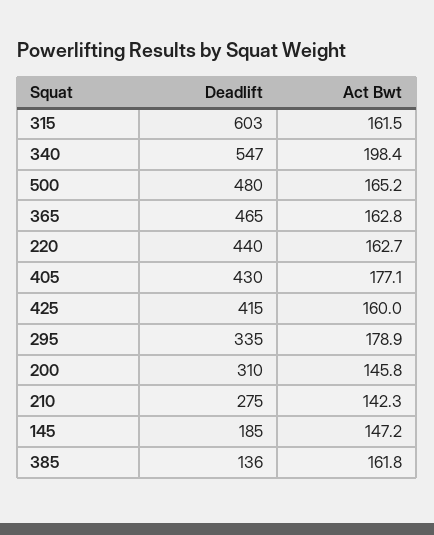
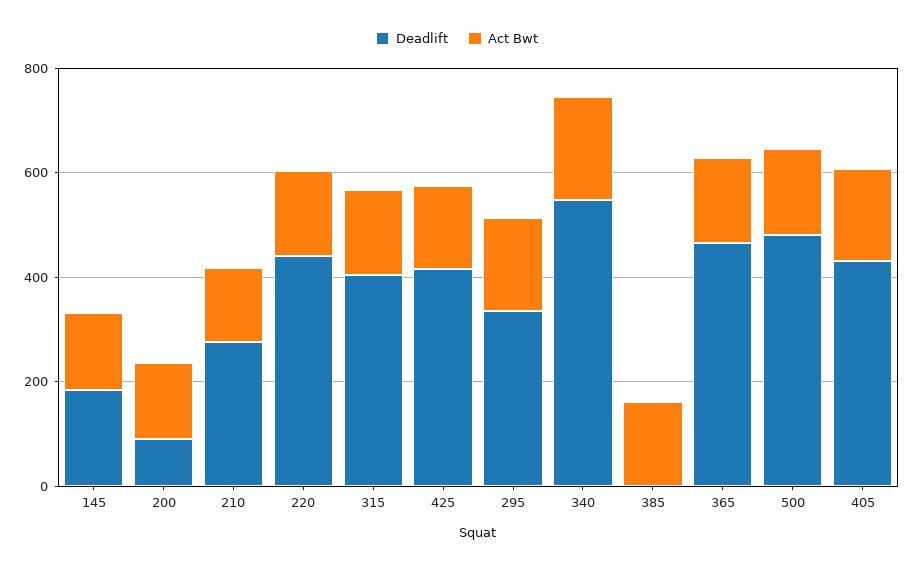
Deadlift, 315: 603 -> 400
Deadlift, 200: 310 -> 100
Deadlift, 385: 136 -> 0

